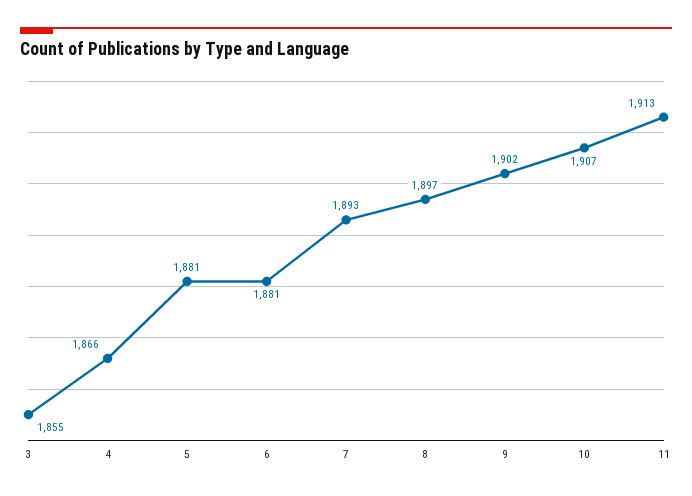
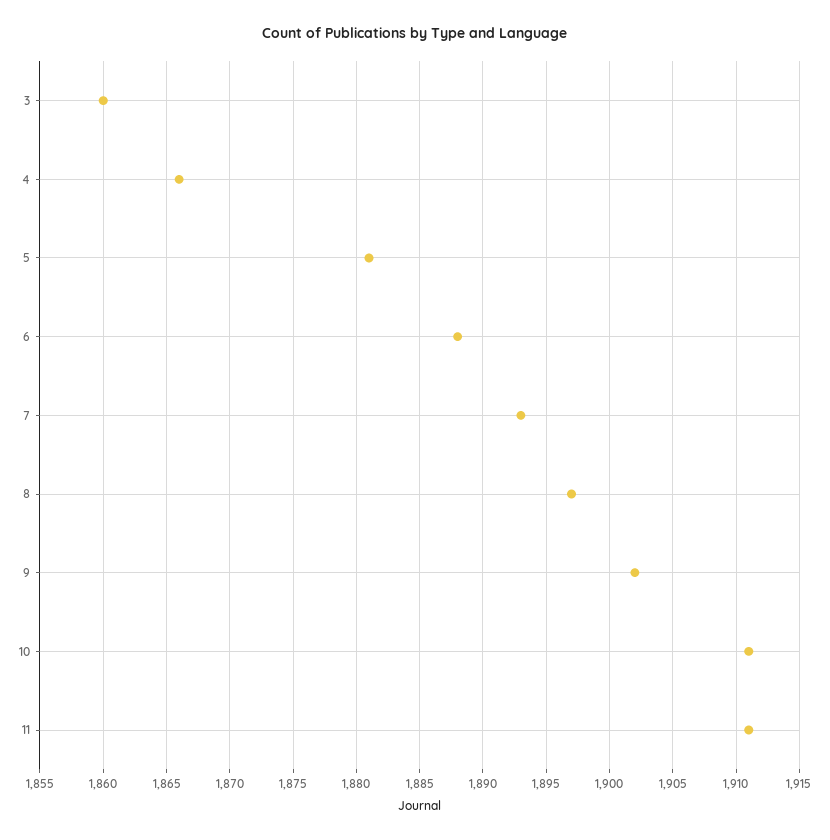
3: 1855 -> 1860
6: 1881 -> 1888
10: 1907 -> 1911
11: 1913 -> 1911

